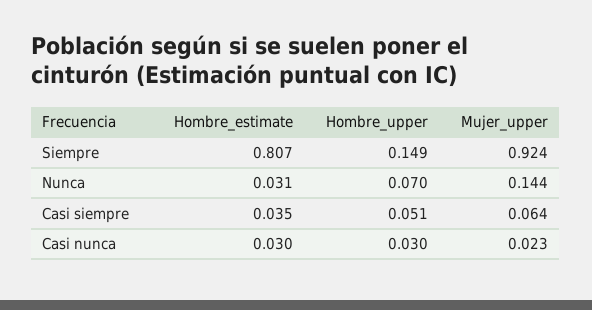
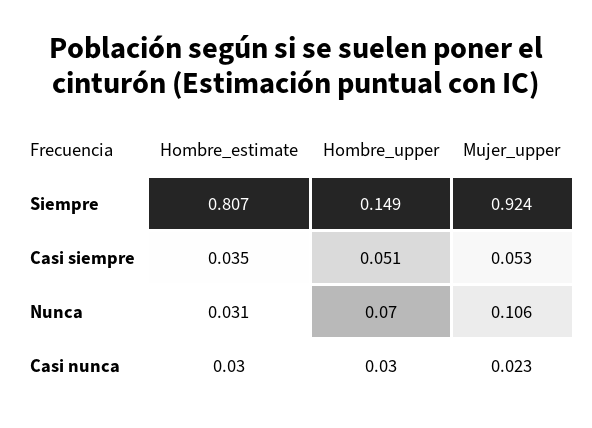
Mujer_upper, Nunca: 0.144 -> 0.106
Mujer_upper, Casi siempre: 0.064 -> 0.053

